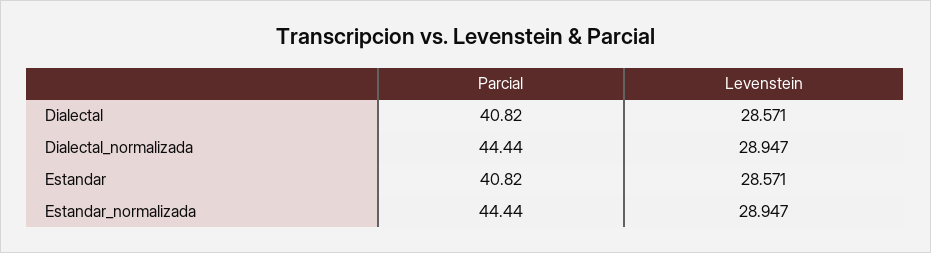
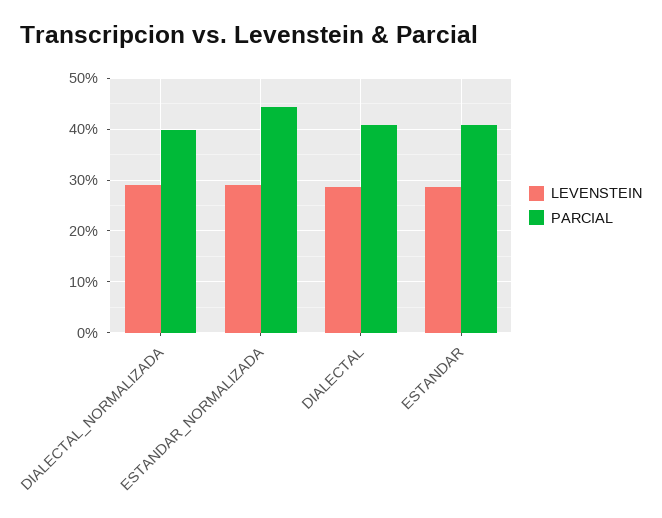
Parcial, Dialectal_normalizada: 44.44 -> 40

